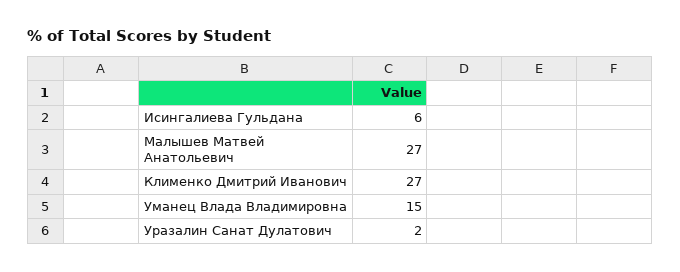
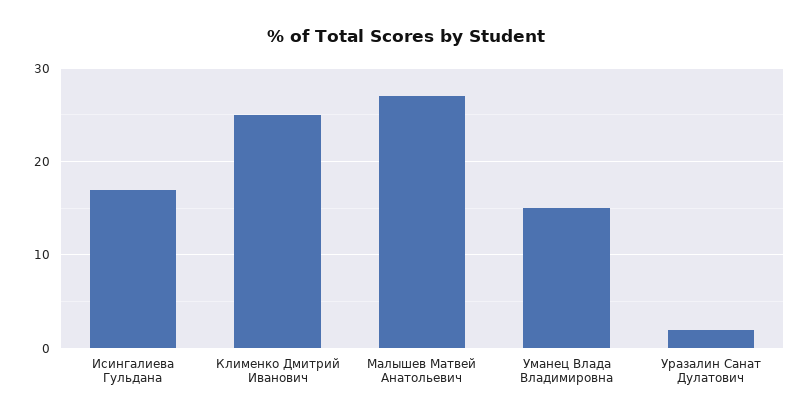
Исингалиева Гульдана: 6 -> 17
Клименко Дмитрий Иванович: 27 -> 25

